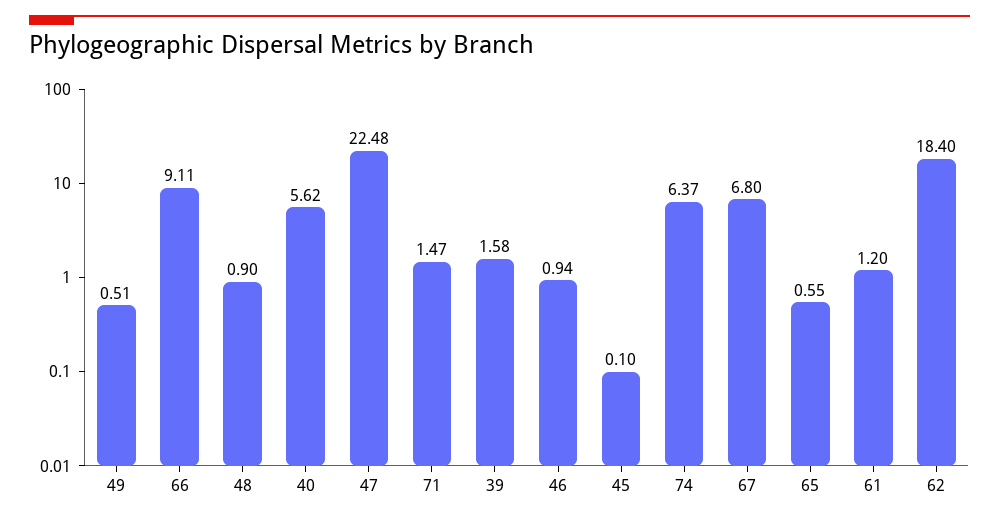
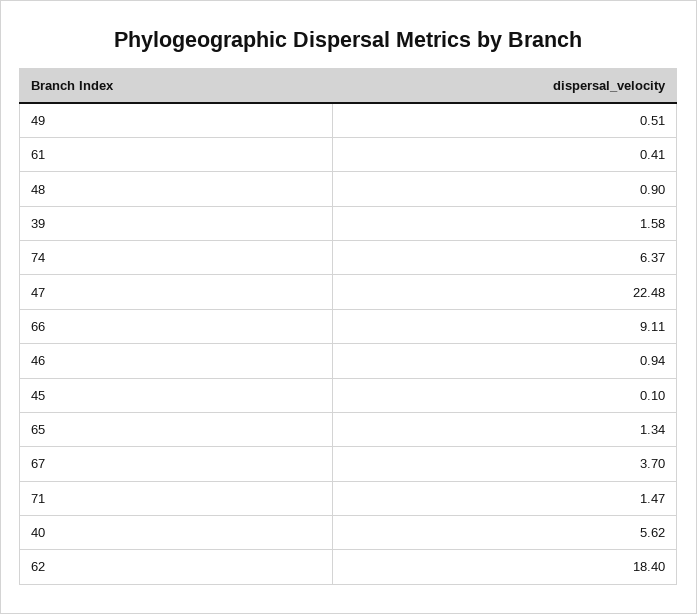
67: 6.8 -> 3.7
65: 0.55 -> 1.34
61: 1.2 -> 0.41

